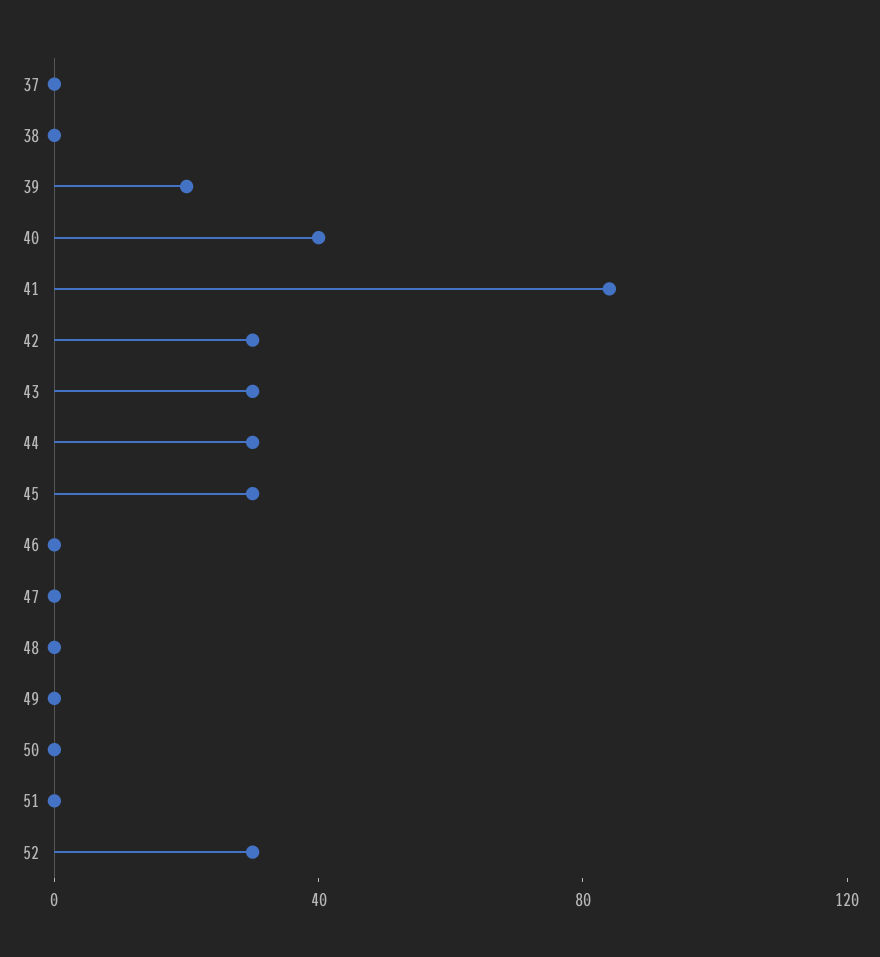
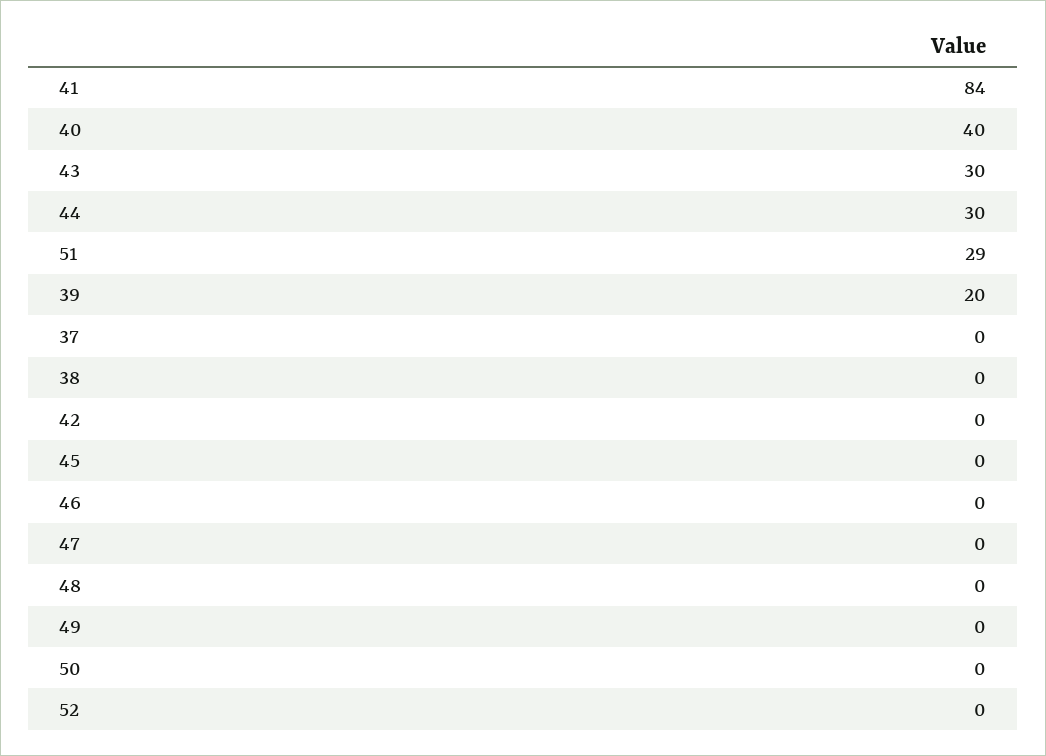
42: 30 -> 0
45: 30 -> 0
51: 0 -> 29
52: 30 -> 0

